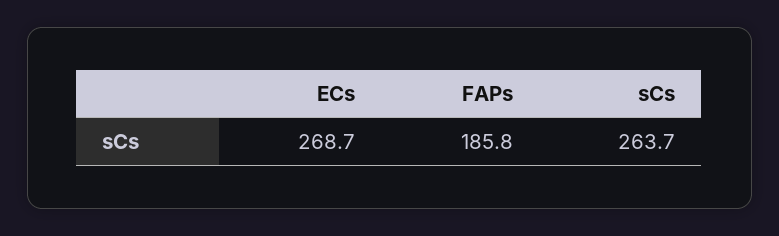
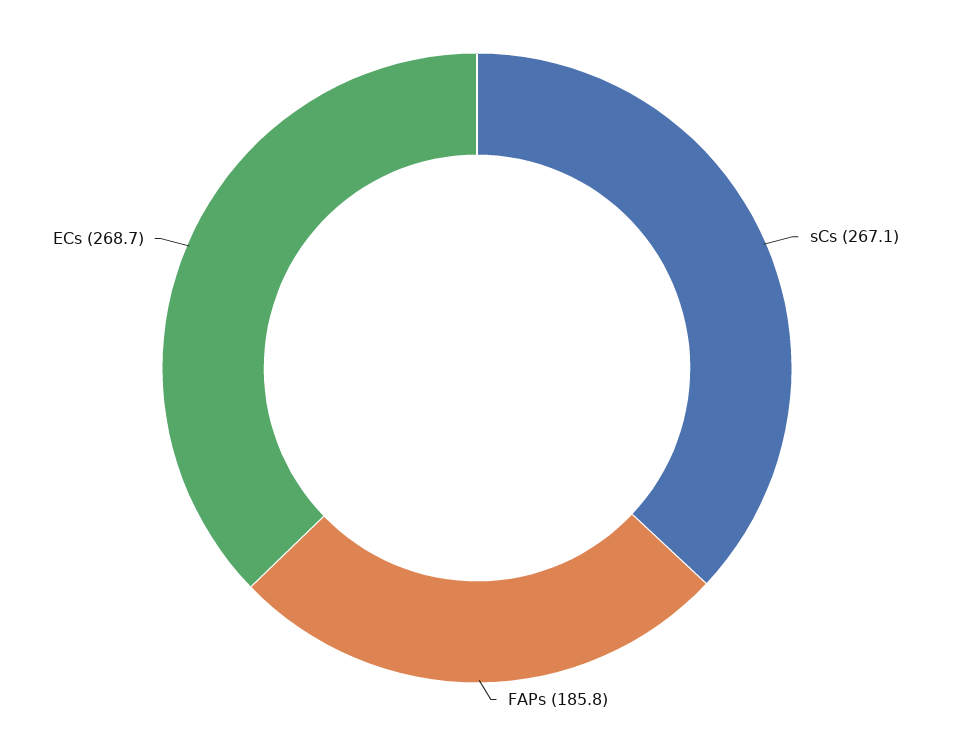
sCs: 263.7 -> 267.1

